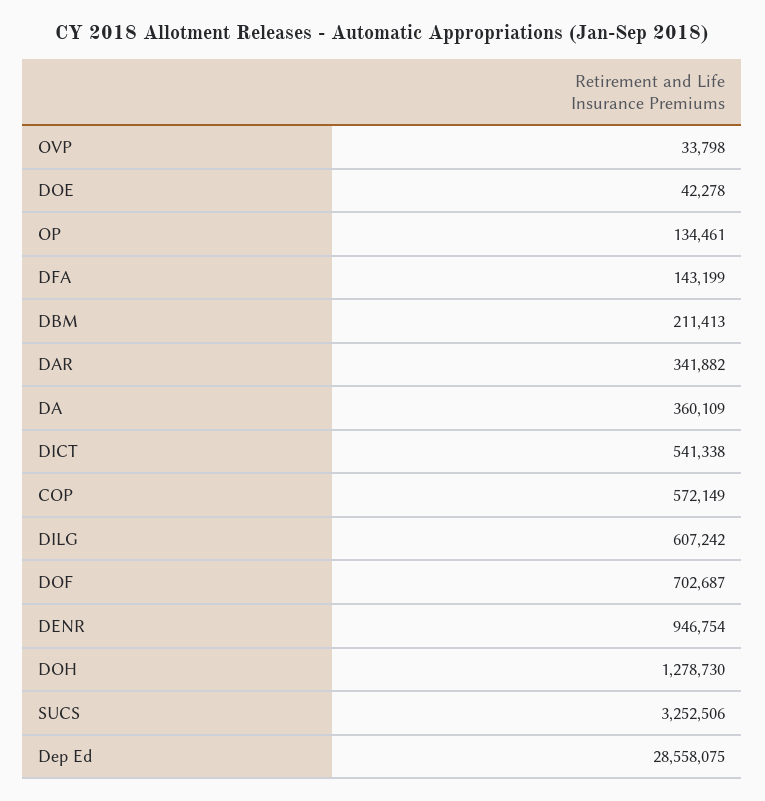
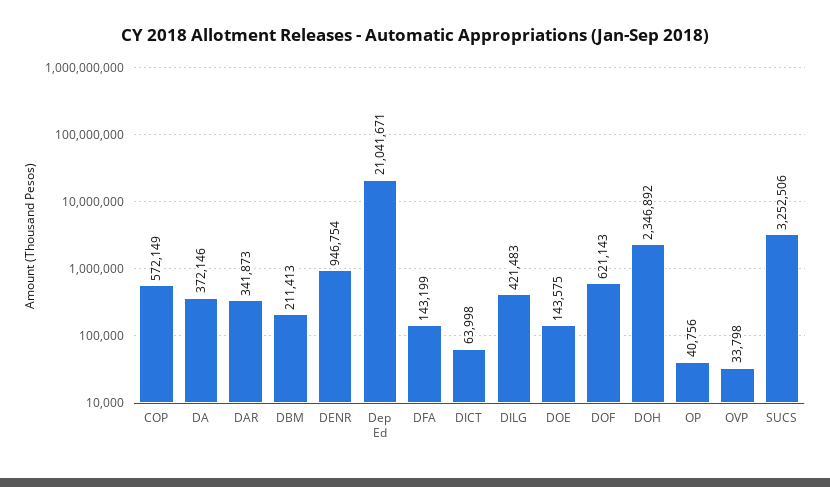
DOE: 42278 -> 143575
OP: 134461 -> 40756
DAR: 341882 -> 341873
DA: 360109 -> 372146
DICT: 541338 -> 63998
DILG: 607242 -> 421483
DOF: 702687 -> 621143
DOH: 1278730 -> 2346892
Dep Ed: 28558075 -> 21041671

